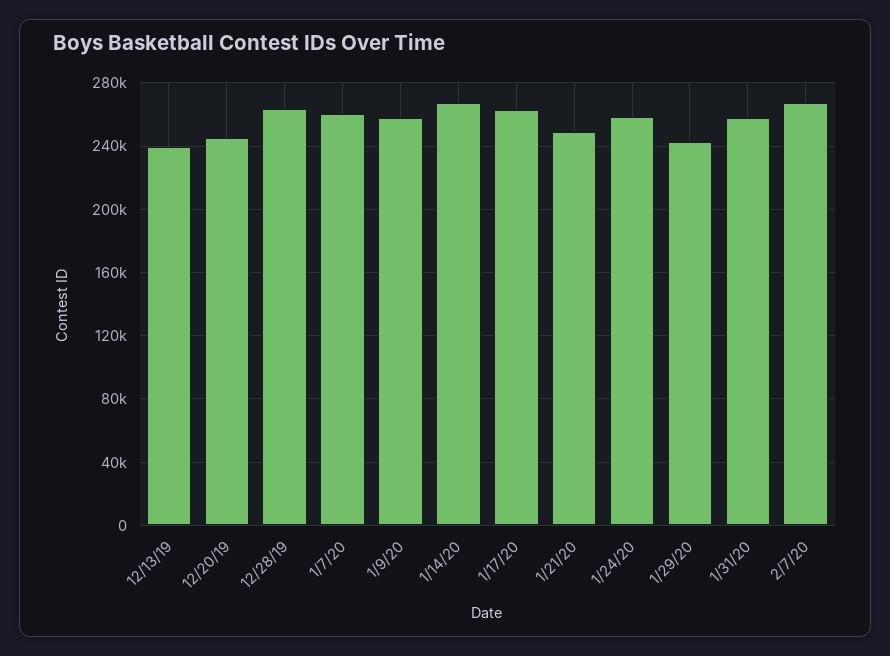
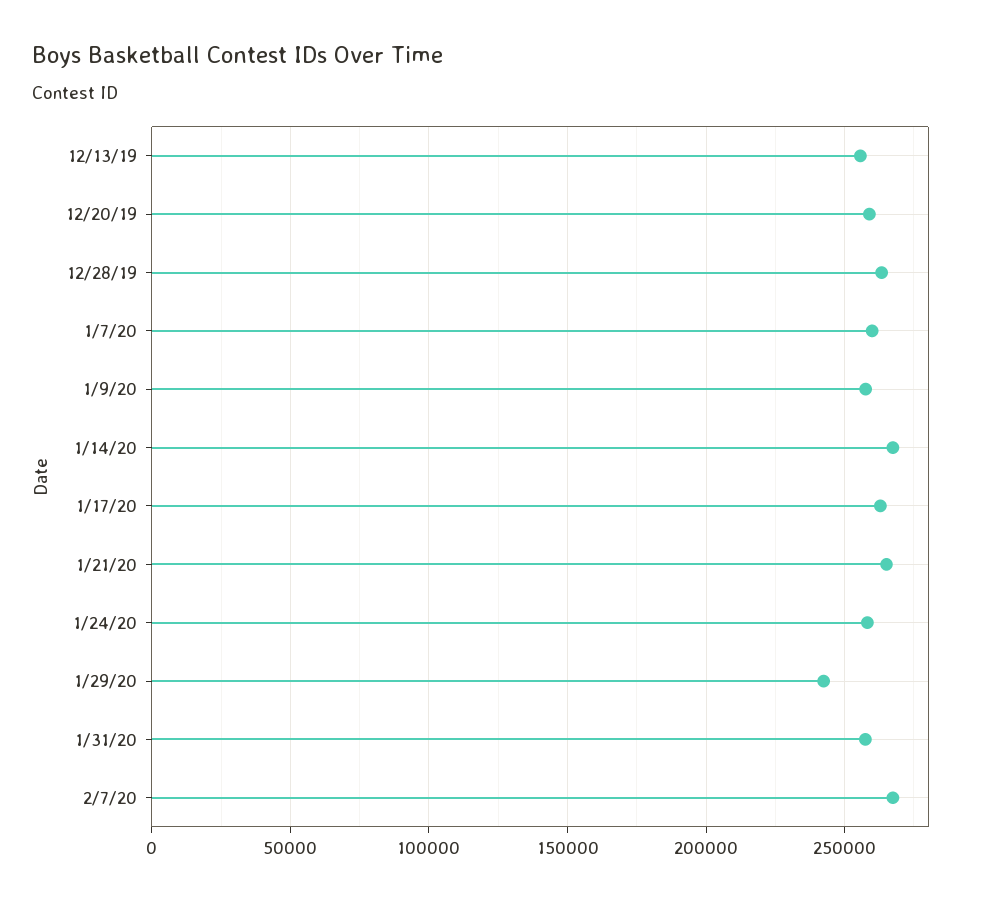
12/13/19: 240000 -> 255000
12/20/19: 245000 -> 260000
1/21/20: 250000 -> 265000

